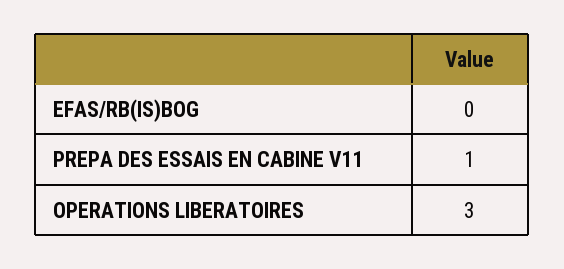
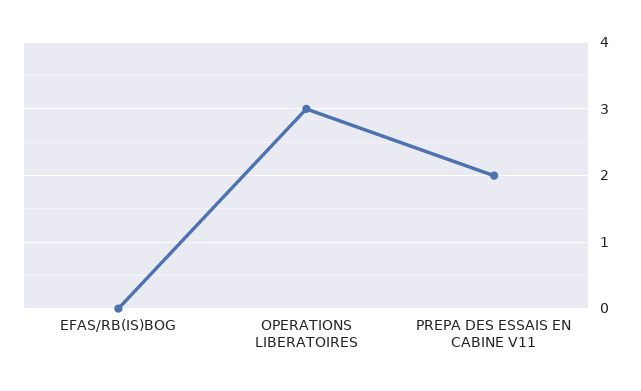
PREPA DES ESSAIS EN CABINE V11: 1 -> 2

